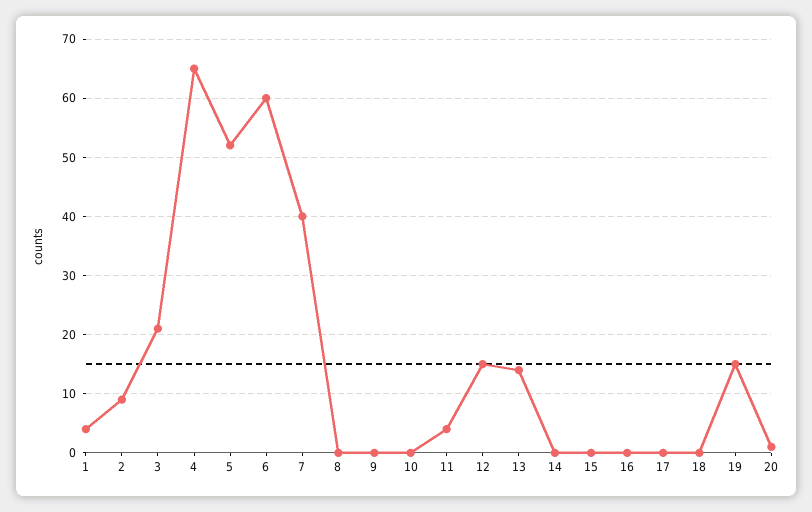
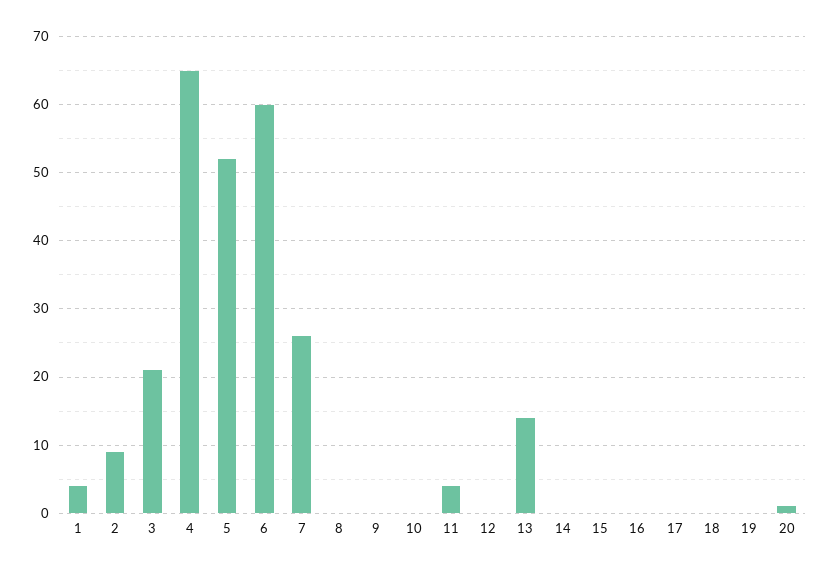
7: 40 -> 26
12: 15 -> 0
19: 15 -> 0

